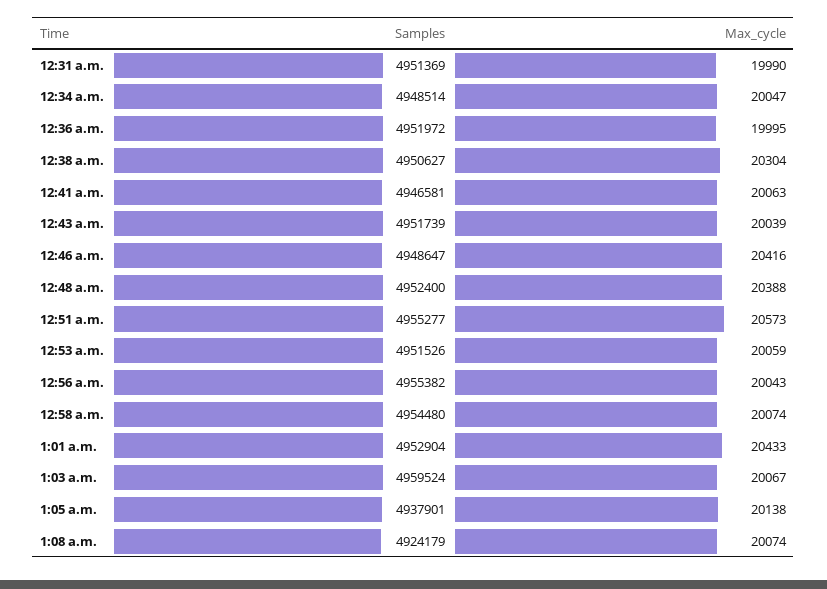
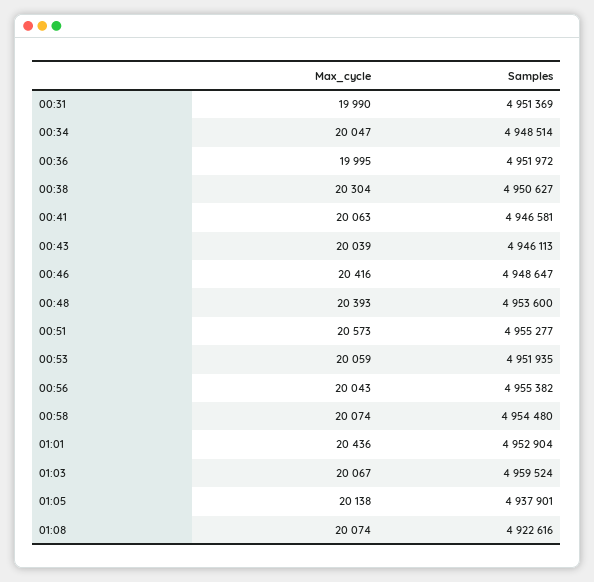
Samples, 12:43 a.m.: 4951739 -> 4946113
Samples, 12:48 a.m.: 4952400 -> 4953600
Max_cycle, 12:48 a.m.: 20388 -> 20393
Samples, 12:53 a.m.: 4951526 -> 4951935
Max_cycle, 1:01 a.m.: 20433 -> 20436
Samples, 1:08 a.m.: 4924179 -> 4922616

